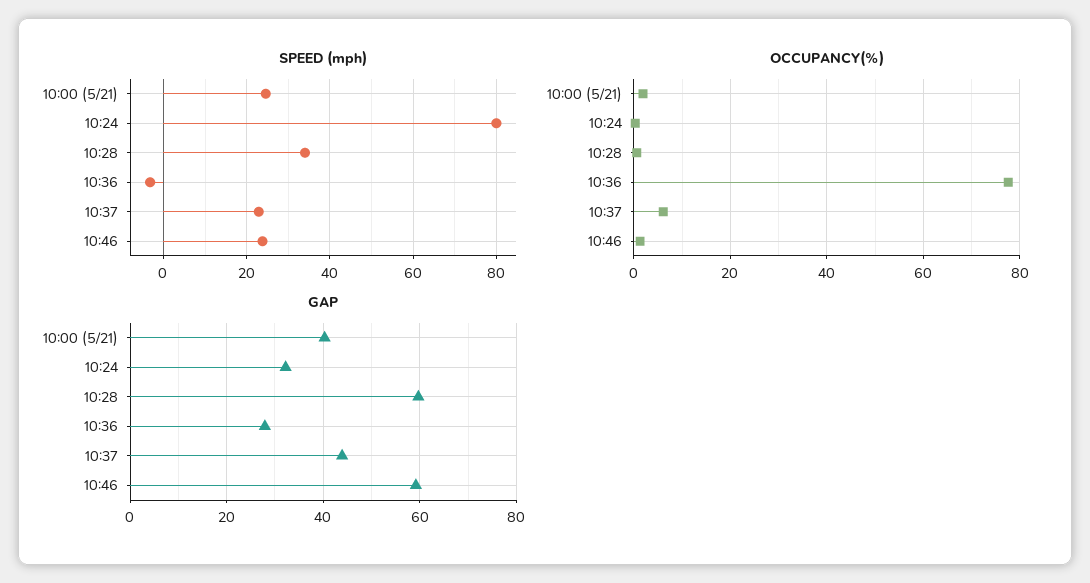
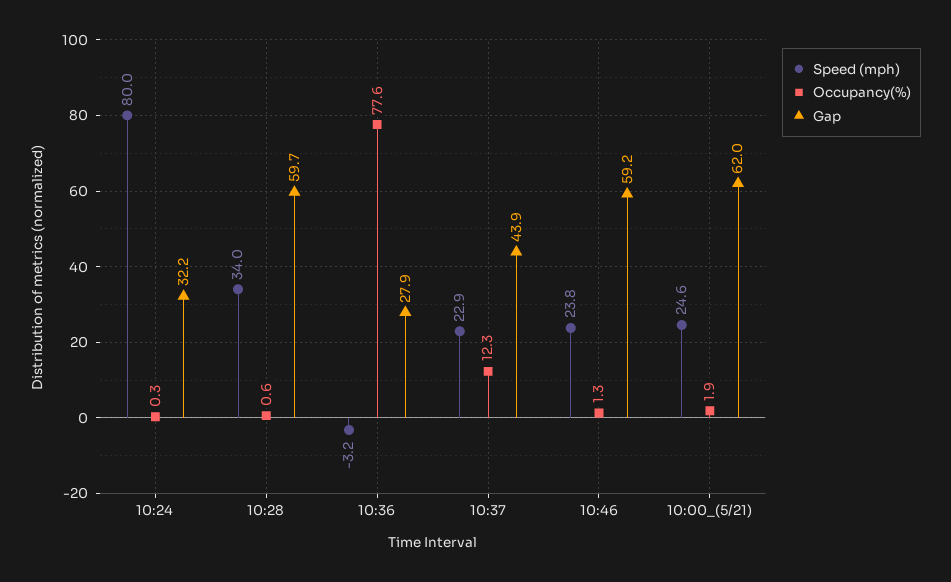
OCCUPANCY(%), 10:37: 6 -> 12.3
GAP, 10:00 (5/21): 40 -> 62

